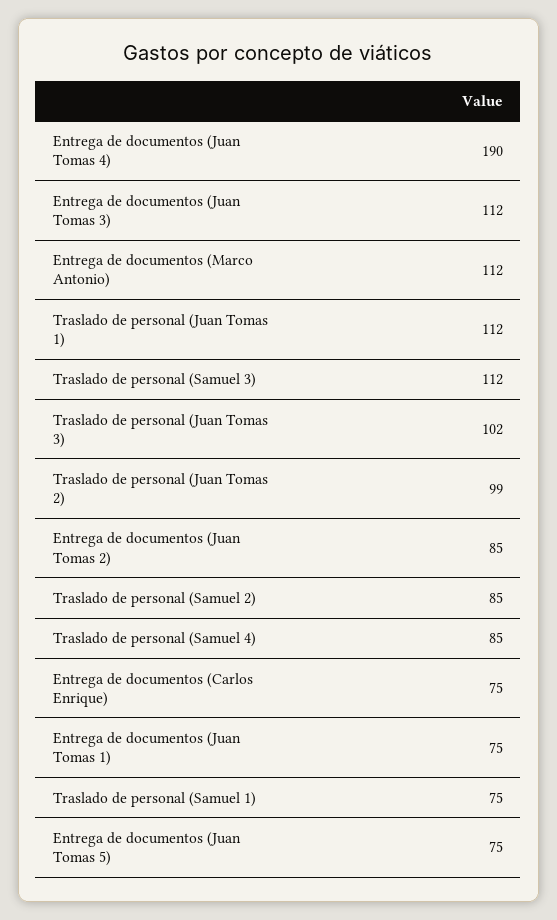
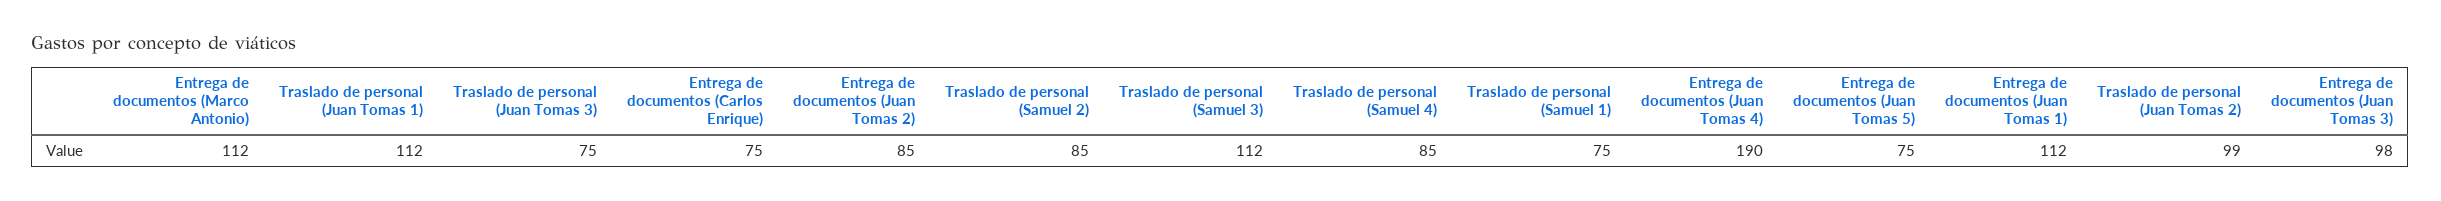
Entrega de documentos (Juan Tomas 3): 112 -> 98
Traslado de personal (Juan Tomas 3): 102 -> 75
Entrega de documentos (Juan Tomas 1): 75 -> 112

